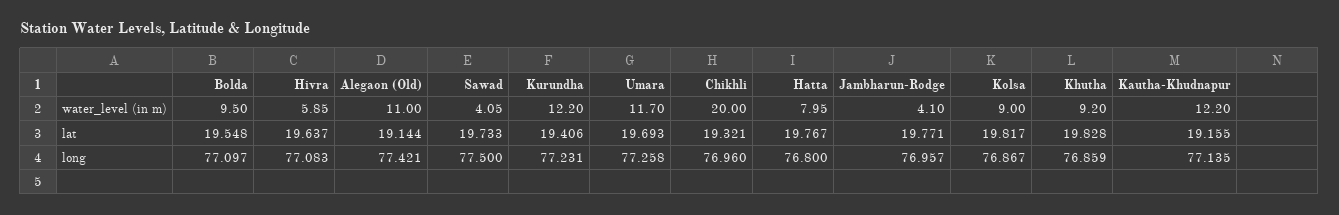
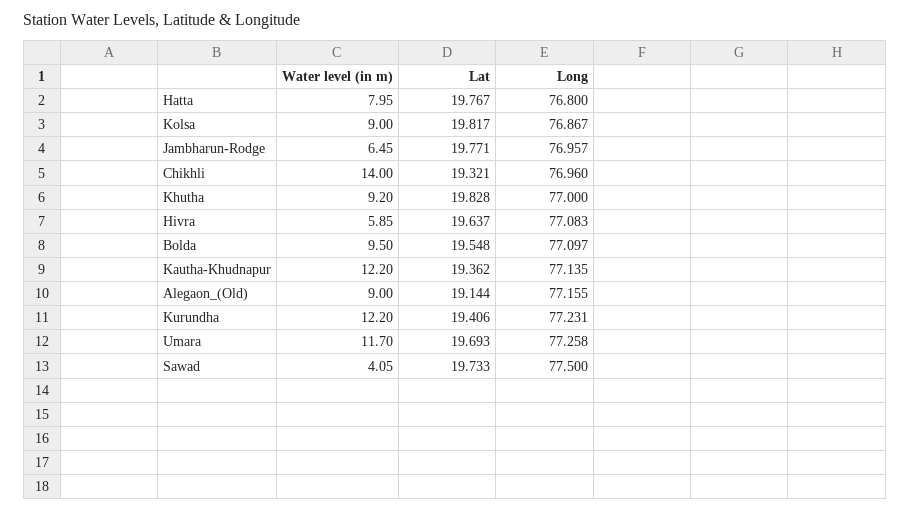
Alegaon (Old), water_level (in m): 11 -> 9
Chikhli, water_level (in m): 20 -> 14
Jambharun-Rodge, water_level (in m): 4.1 -> 6.45
Kautha-Khudnapur, lat: 19.155 -> 19.362
Alegaon (Old), long: 77.421 -> 77.155
Khutha, long: 76.859 -> 77

